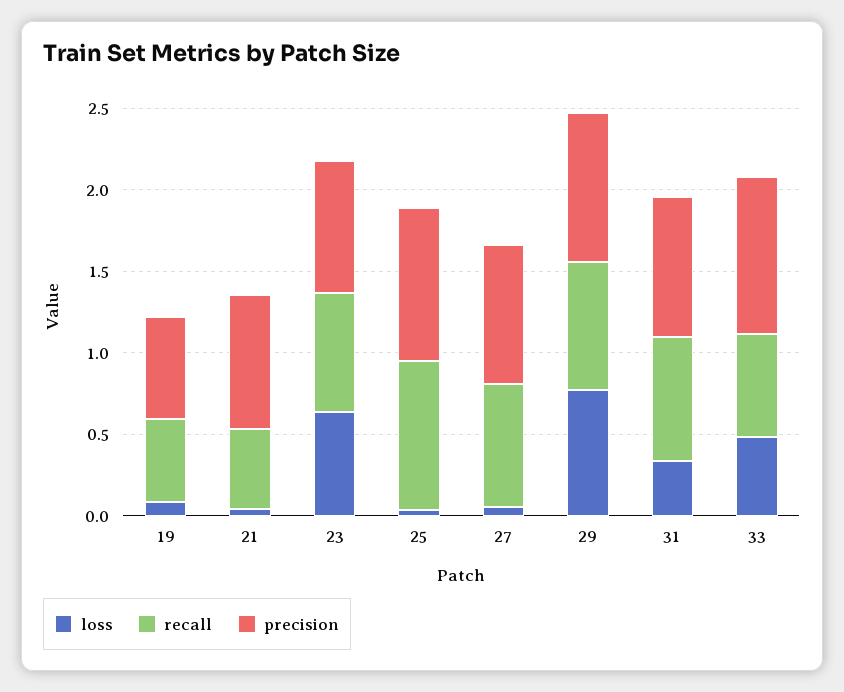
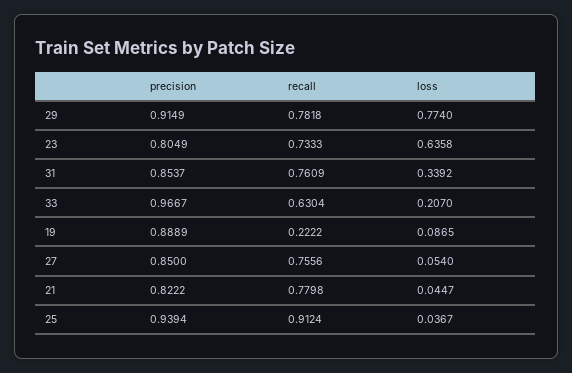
recall, 19: 0.5 -> 0.2222
precision, 19: 0.6 -> 0.8889
recall, 21: 0.5 -> 0.7798
loss, 33: 0.5 -> 0.207

